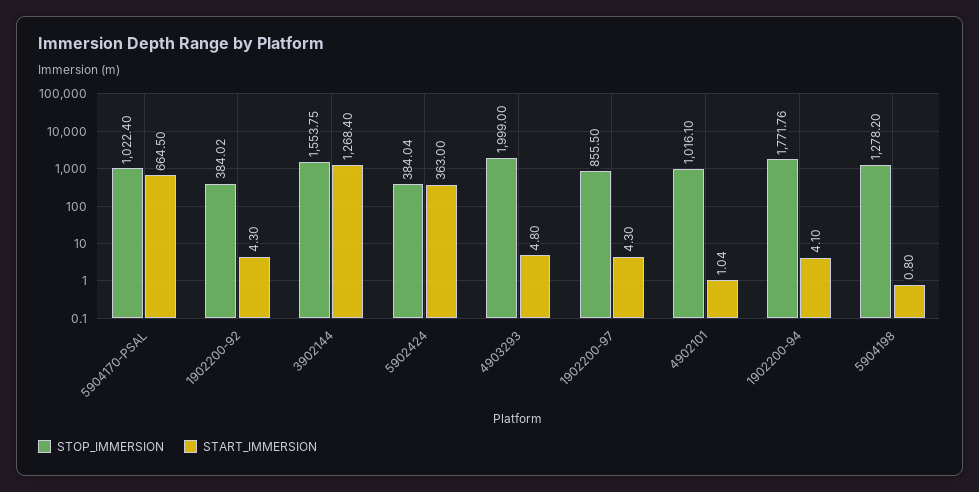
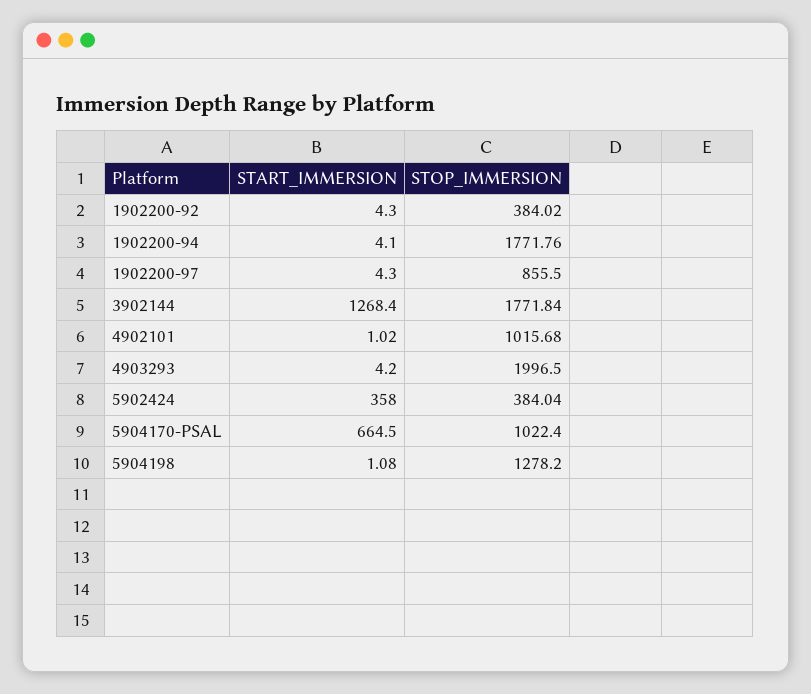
STOP_IMMERSION, 3902144: 1553.75 -> 1771.84
START_IMMERSION, 5902424: 363 -> 358
STOP_IMMERSION, 4903293: 1999 -> 1996.5
START_IMMERSION, 4903293: 4.8 -> 4.2
STOP_IMMERSION, 4902101: 1016.1 -> 1015.68
START_IMMERSION, 4902101: 1.04 -> 1.02
START_IMMERSION, 5904198: 0.8 -> 1.08

